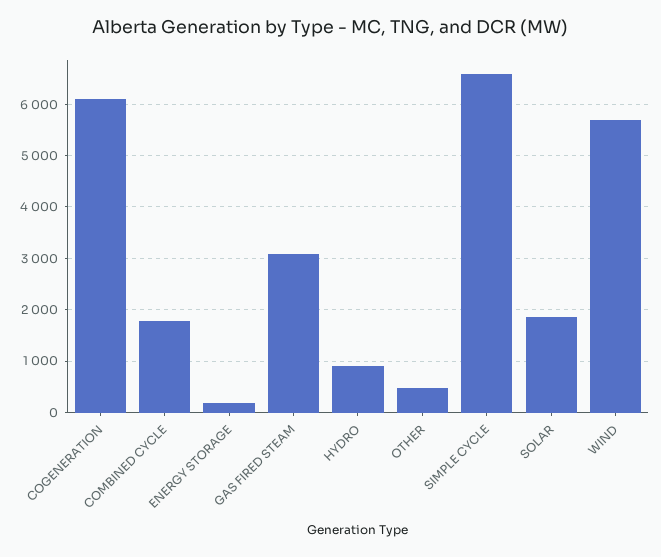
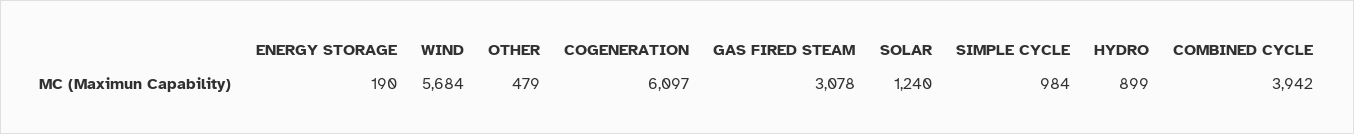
COMBINED CYCLE: 1800 -> 3942
SIMPLE CYCLE: 6600 -> 984
SOLAR: 1800 -> 1240

